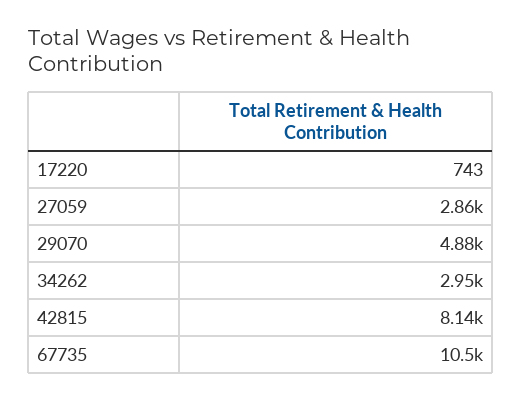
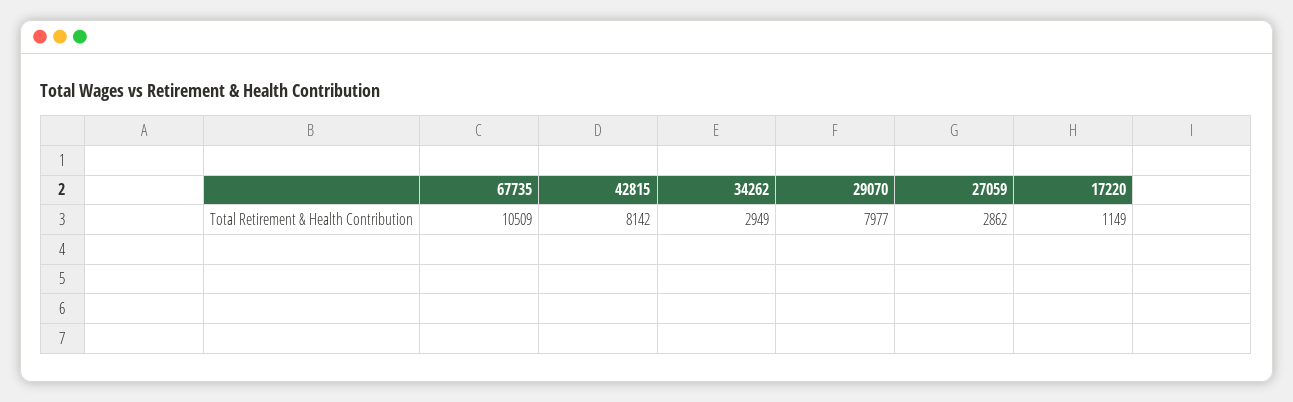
17220: 743 -> 1149
29070: 4880 -> 7977

